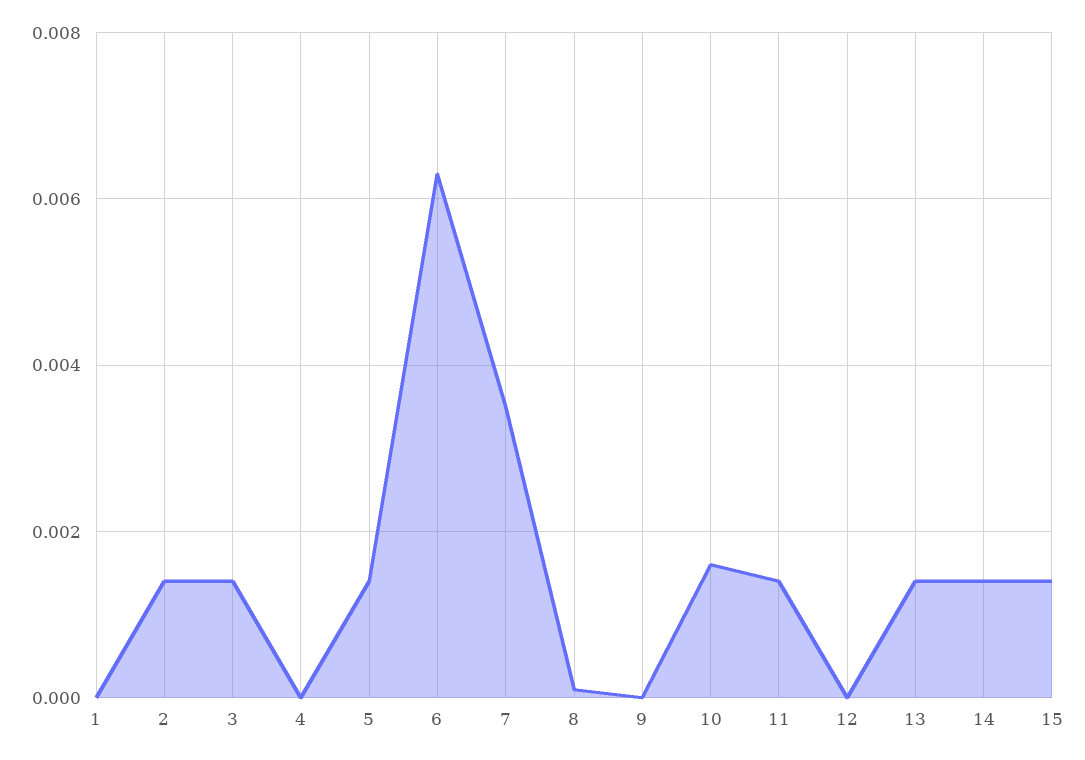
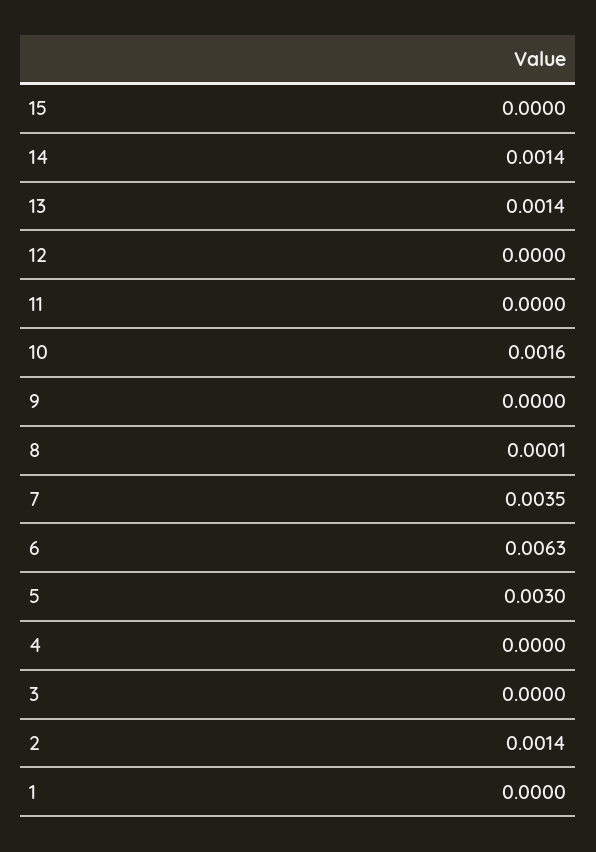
3: 0.0015 -> 0
5: 0.0015 -> 0.003
11: 0.0015 -> 0
15: 0.0015 -> 0

